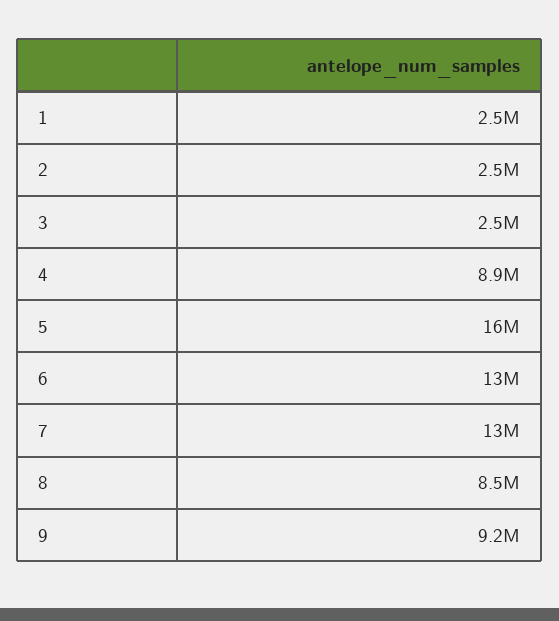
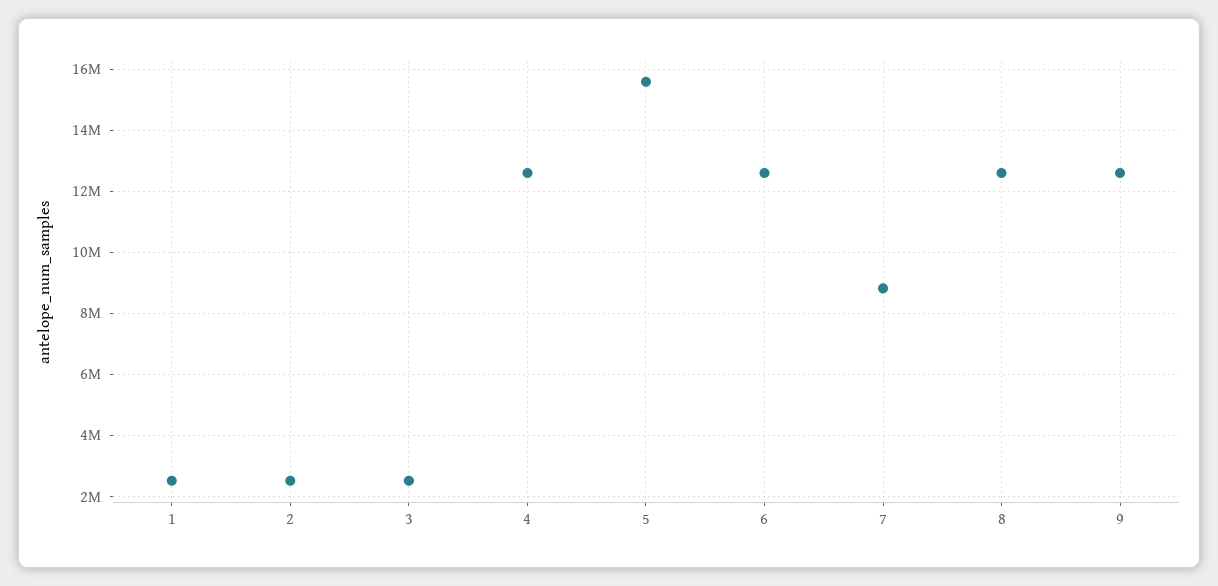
4: 8900000 -> 12600000
7: 13000000 -> 8800000
8: 8500000 -> 12600000
9: 9200000 -> 12600000

